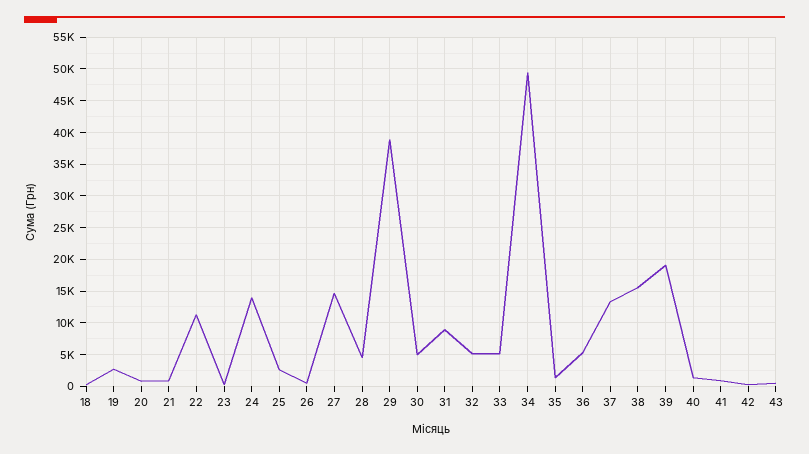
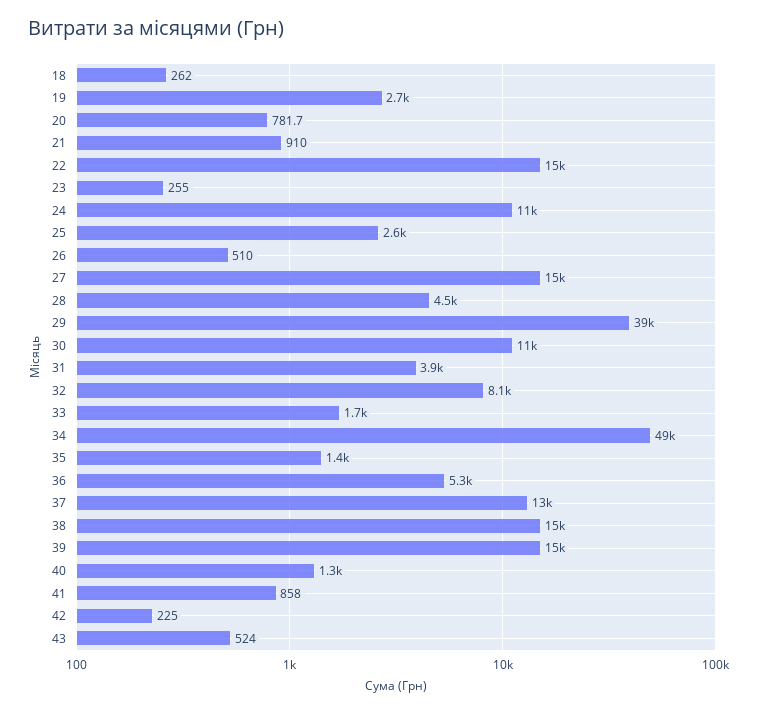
22: 11000 -> 15000
24: 14000 -> 11000
30: 5000 -> 11000
31: 9000 -> 3900
32: 5000 -> 8100
33: 5000 -> 1700
39: 19000 -> 15000

